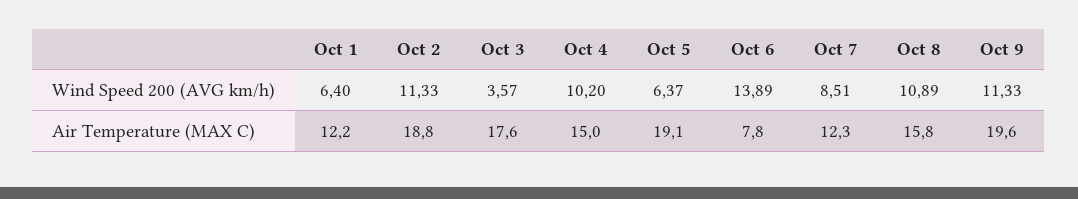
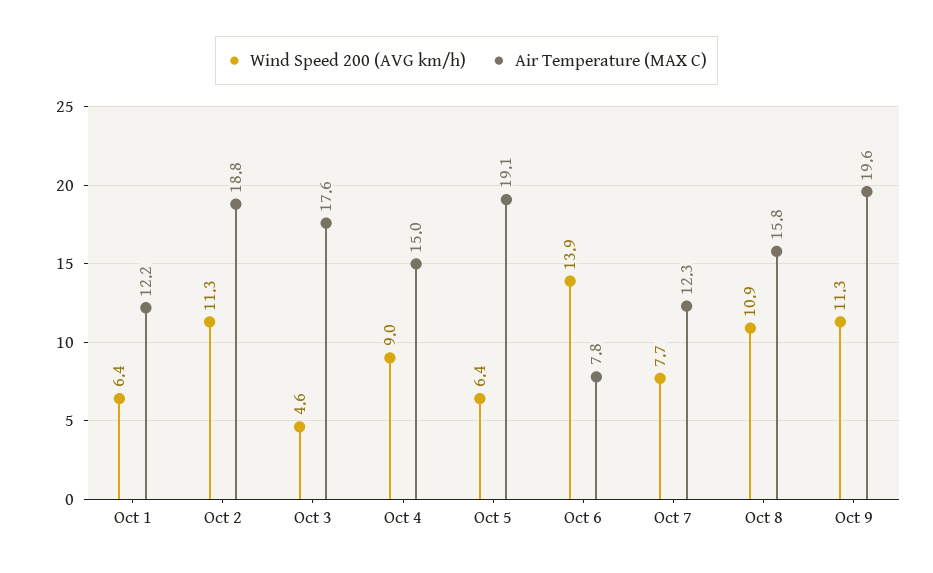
Wind Speed 200 (AVG km/h), Oct 3: 3.57 -> 4.6
Wind Speed 200 (AVG km/h), Oct 4: 10.2 -> 9
Wind Speed 200 (AVG km/h), Oct 7: 8.51 -> 7.7

